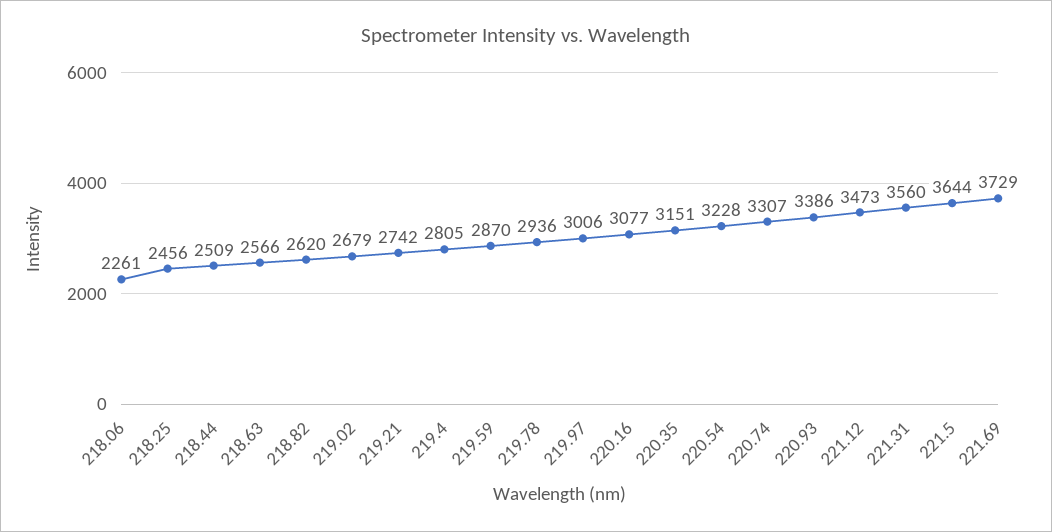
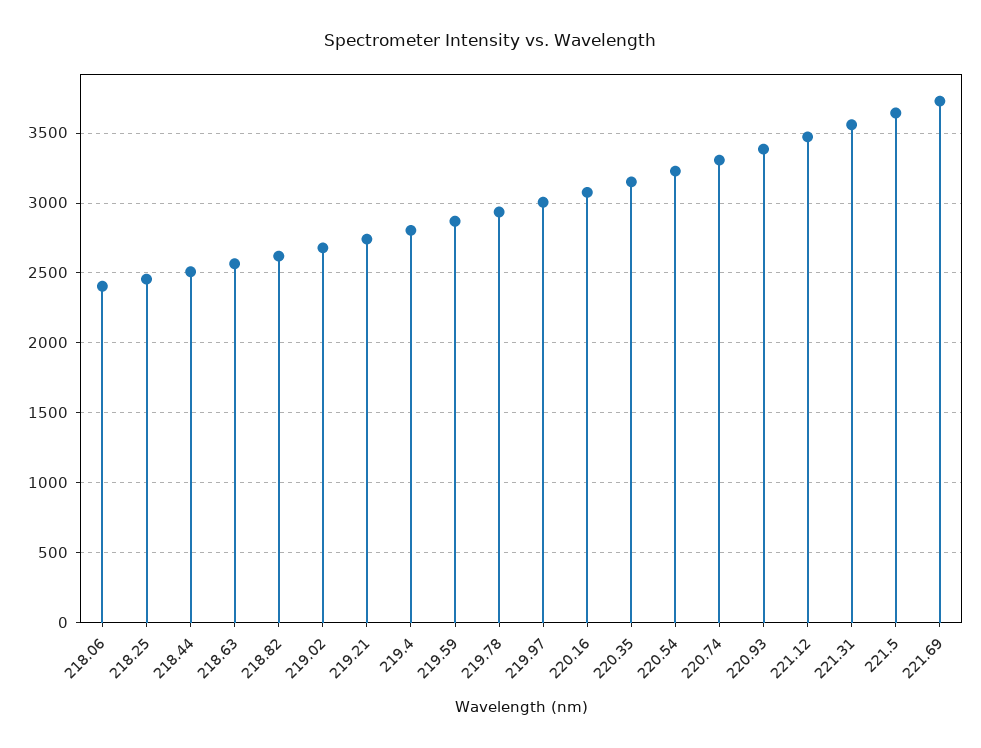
218.06: 2261 -> 2400

